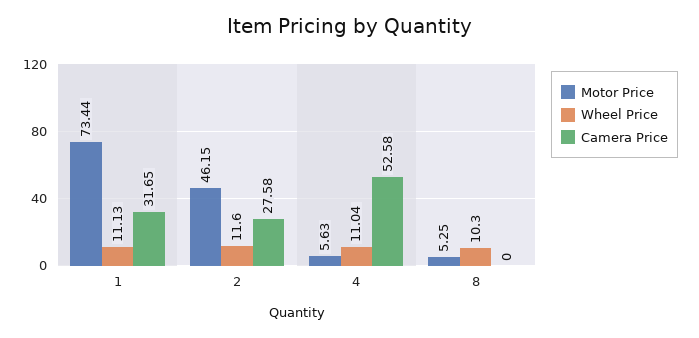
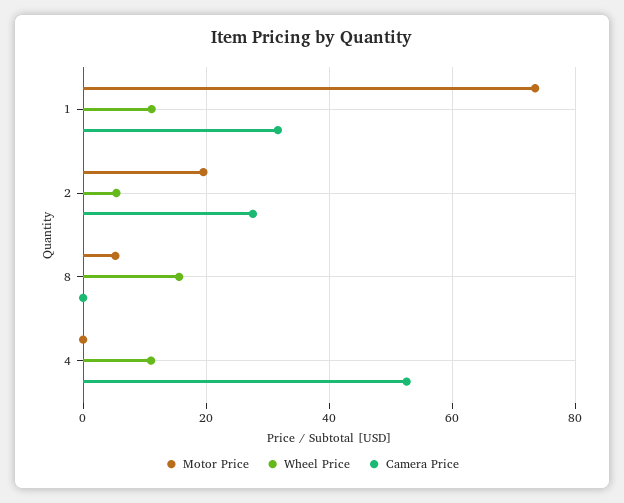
Motor Price, 2: 46.15 -> 20
Wheel Price, 2: 11.6 -> 6
Motor Price, 4: 5.63 -> 0
Wheel Price, 8: 10.3 -> 16

